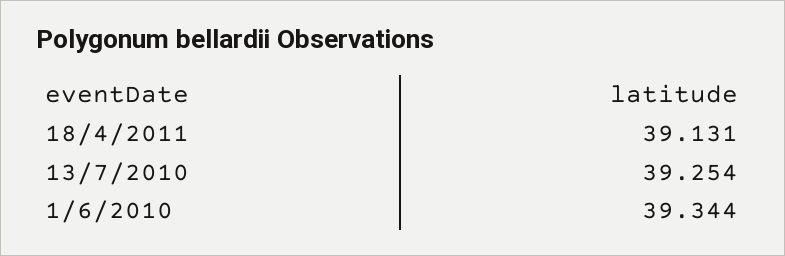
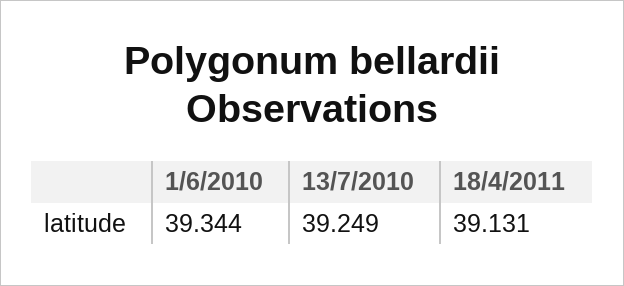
13/7/2010: 39.254 -> 39.249

